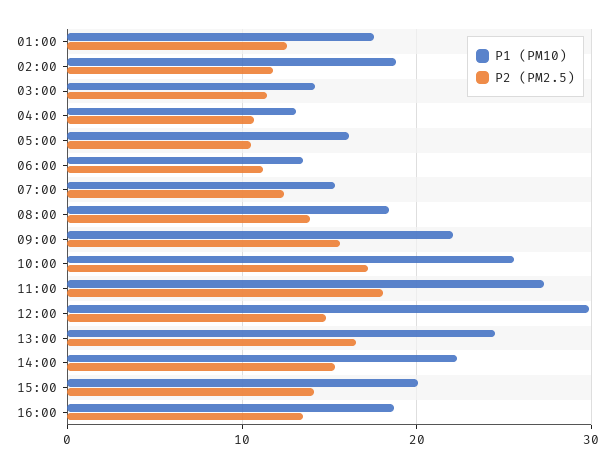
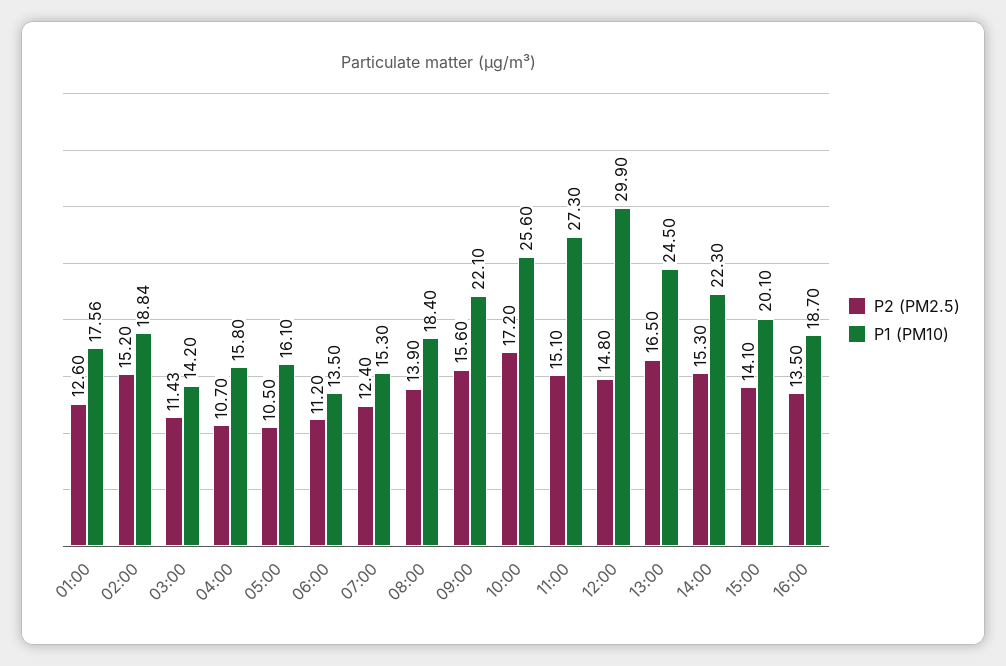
P2 (PM2.5), 02:00: 12 -> 15.2
P1 (PM10), 04:00: 13 -> 15.8
P2 (PM2.5), 11:00: 18 -> 15.1

